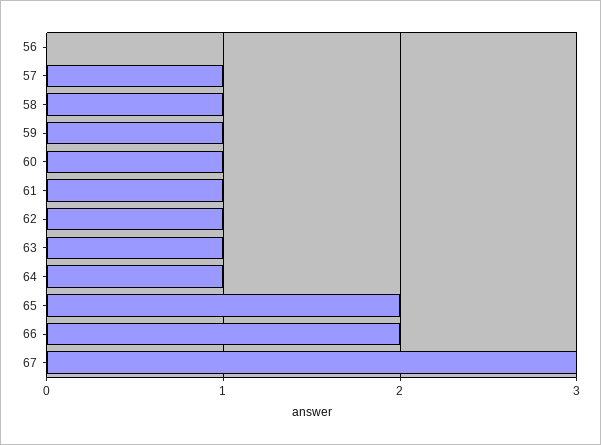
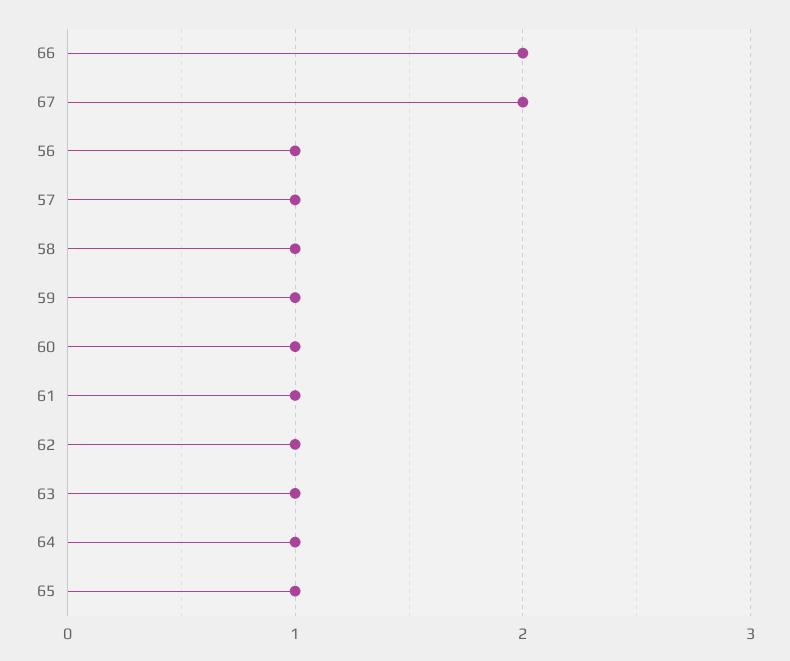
56: 0 -> 1
65: 2 -> 1
67: 3 -> 2

